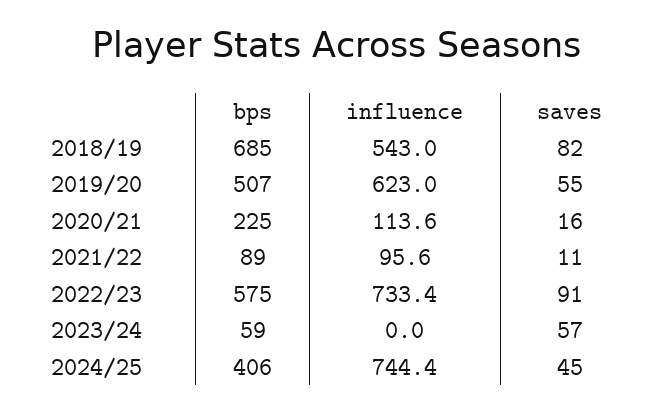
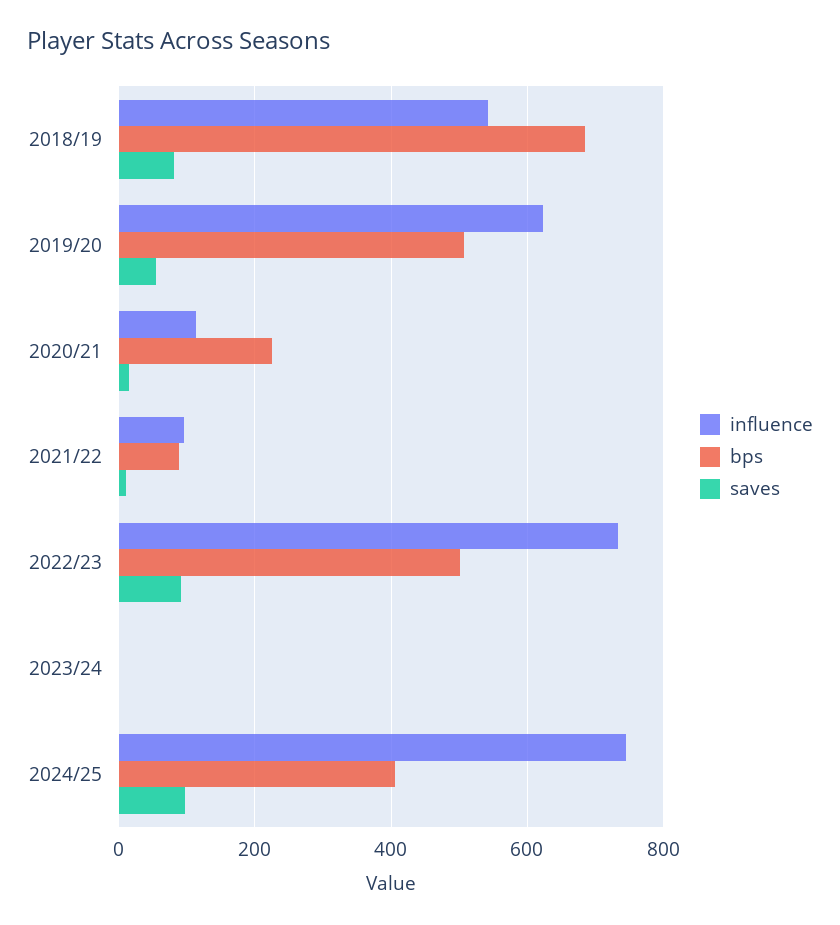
bps, 2022/23: 575 -> 500
bps, 2023/24: 59 -> 0
saves, 2023/24: 57 -> 0
saves, 2024/25: 45 -> 100

